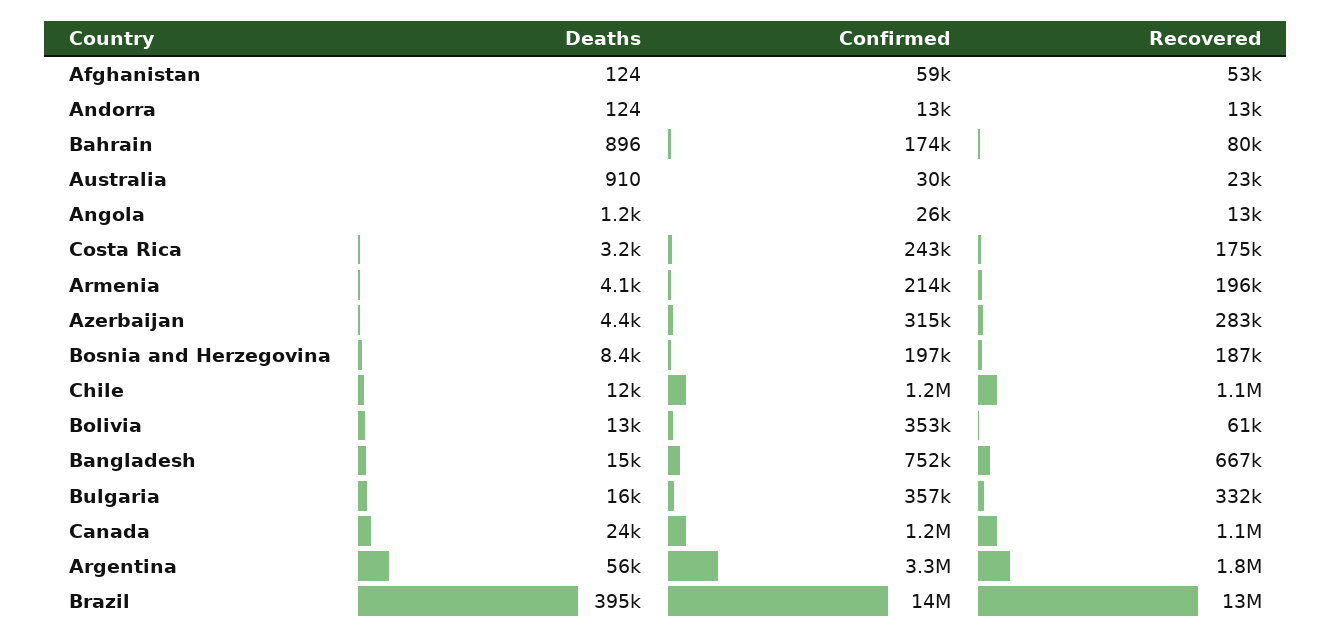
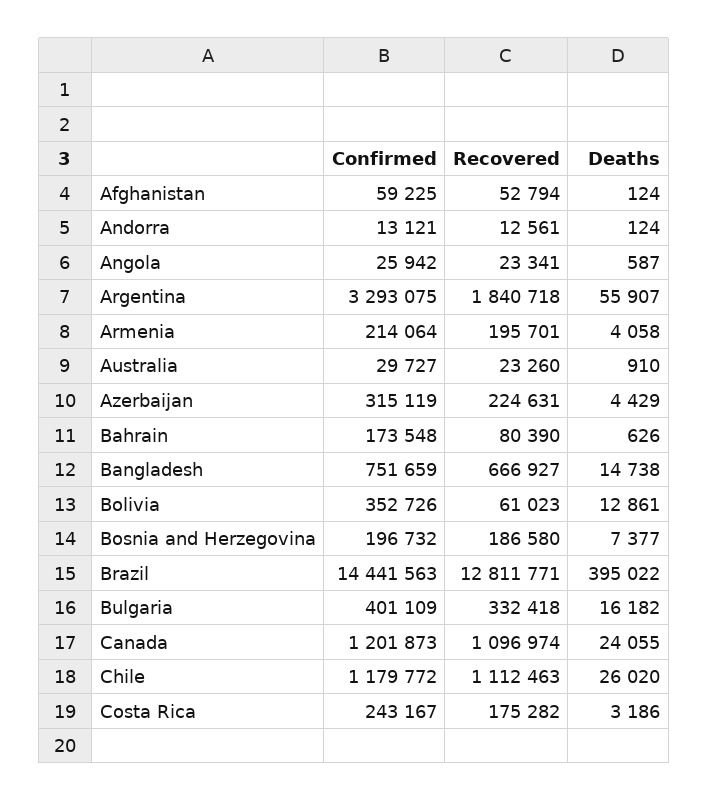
Deaths, Bahrain: 896 -> 626
Deaths, Angola: 1200 -> 587
Recovered, Angola: 13000 -> 23341
Recovered, Azerbaijan: 283000 -> 224631
Deaths, Bosnia and Herzegovina: 8400 -> 7377
Deaths, Chile: 12000 -> 26020
Confirmed, Bulgaria: 357000 -> 401109

